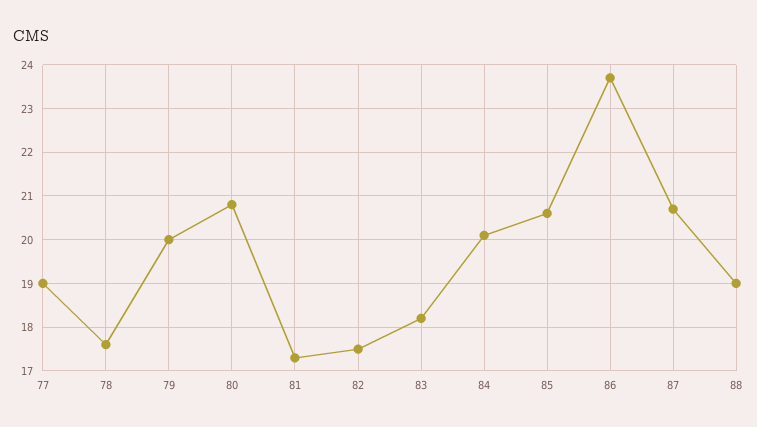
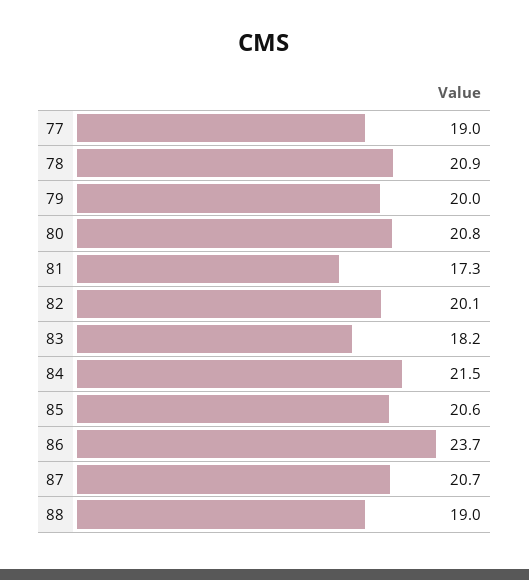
78: 17.5 -> 20.9
82: 17.5 -> 20.1
84: 20 -> 21.5

